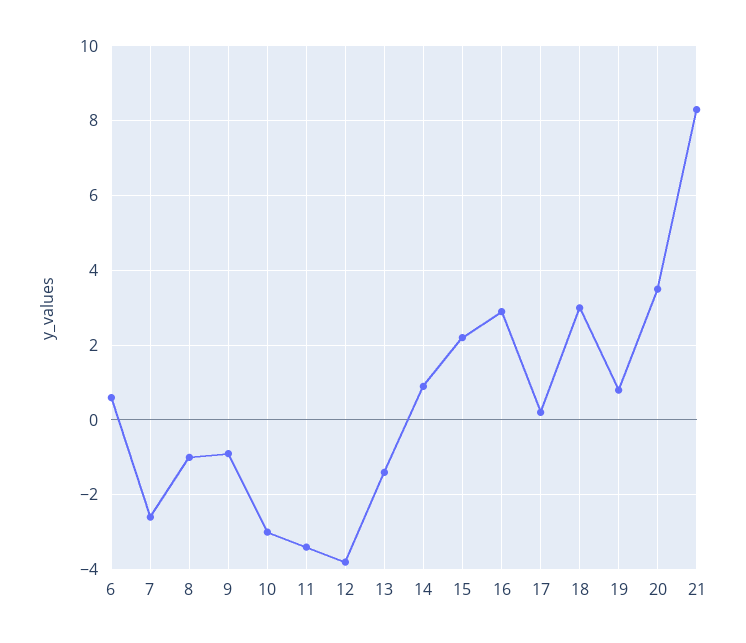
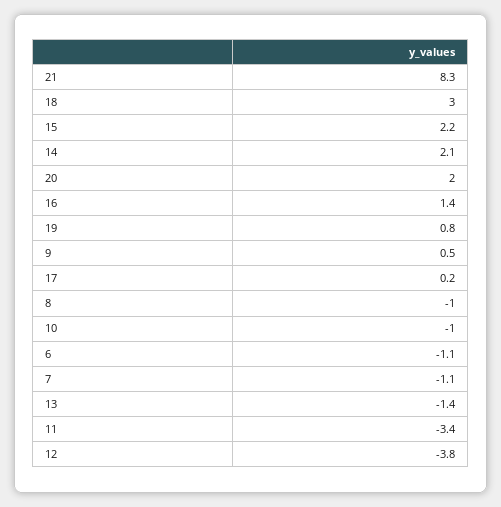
6: 0.5 -> -1.1
7: -2.5 -> -1.1
9: -1 -> 0.5
10: -3 -> -1
14: 1 -> 2.1
16: 3 -> 1.4
20: 3.5 -> 2

